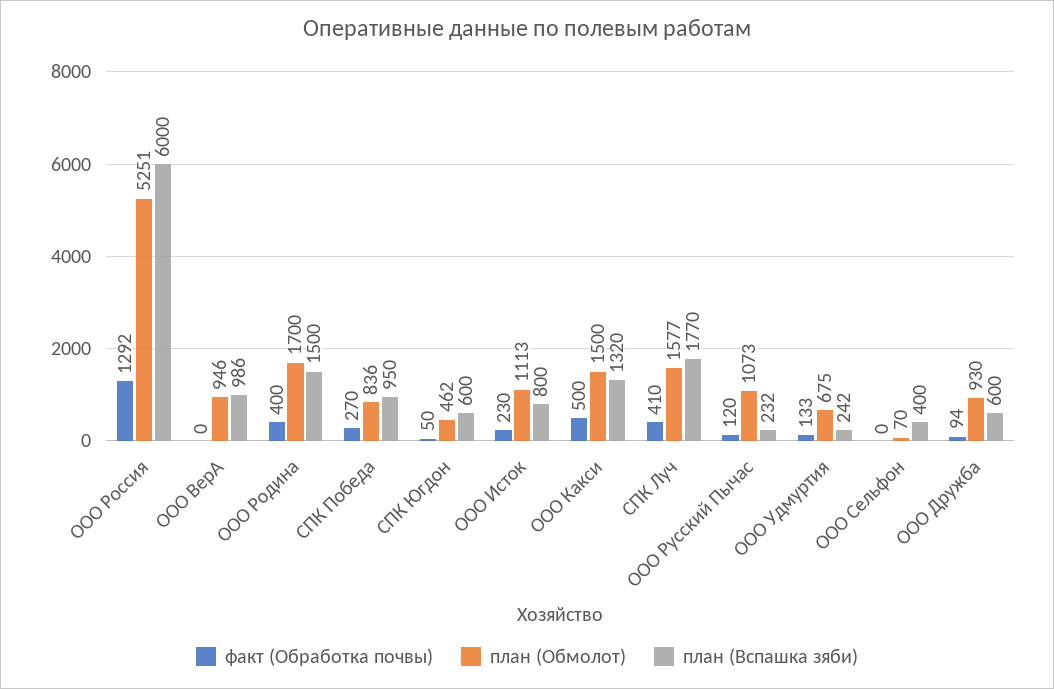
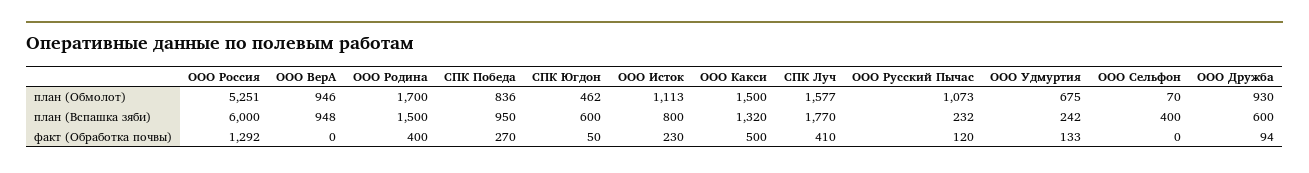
план (Вспашка зяби), ООО ВерА: 986 -> 948

